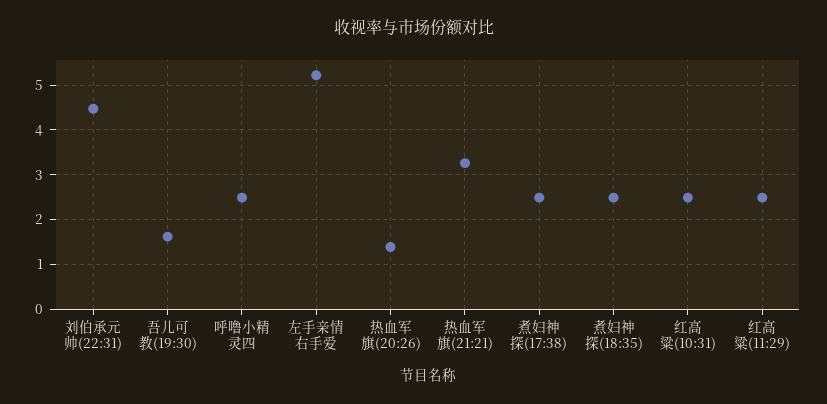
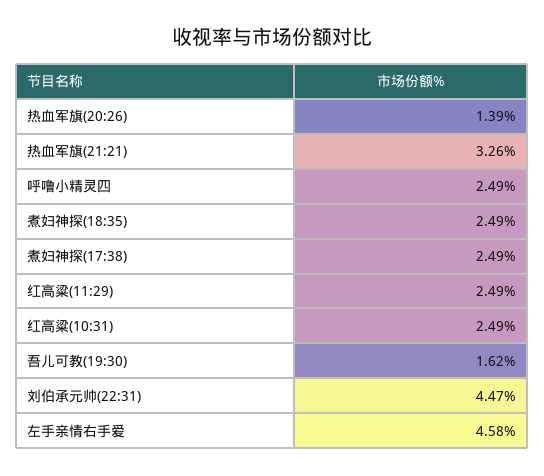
左手亲情右手爱: 5.2 -> 4.58

